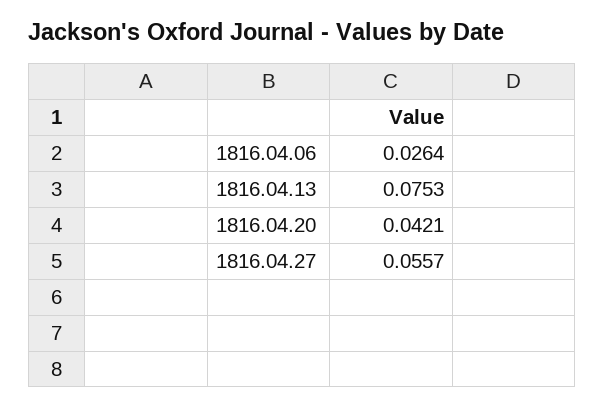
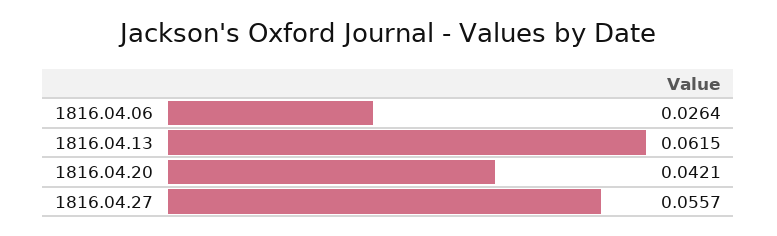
1816.04.13: 0.0753 -> 0.0615

